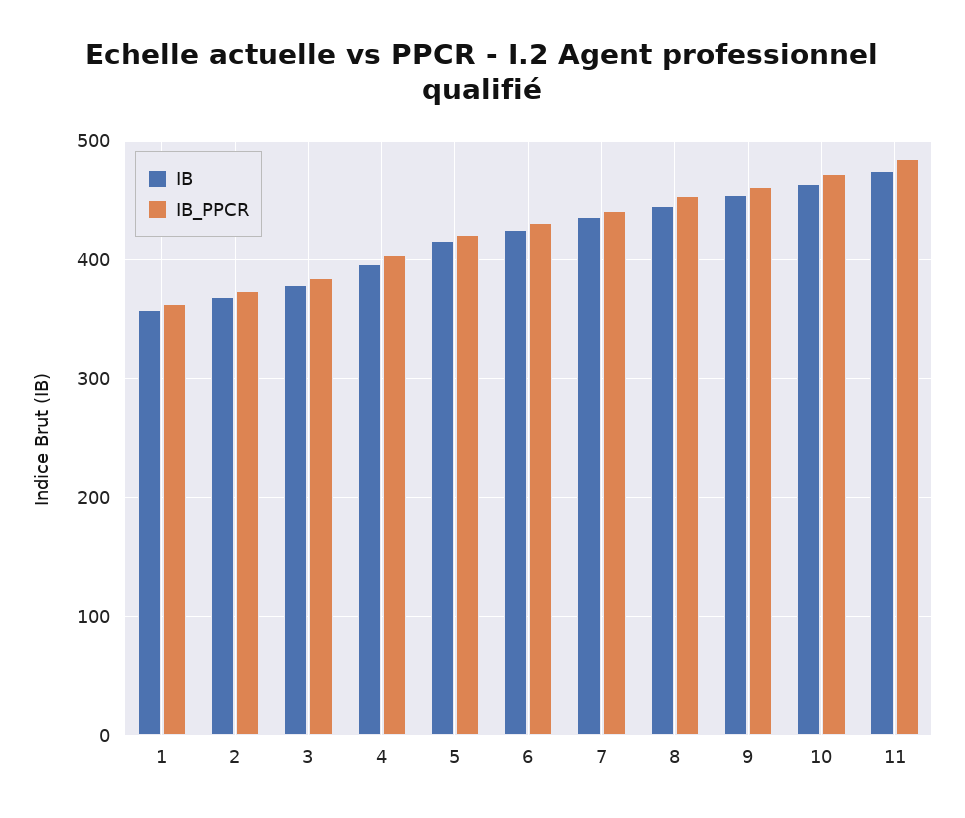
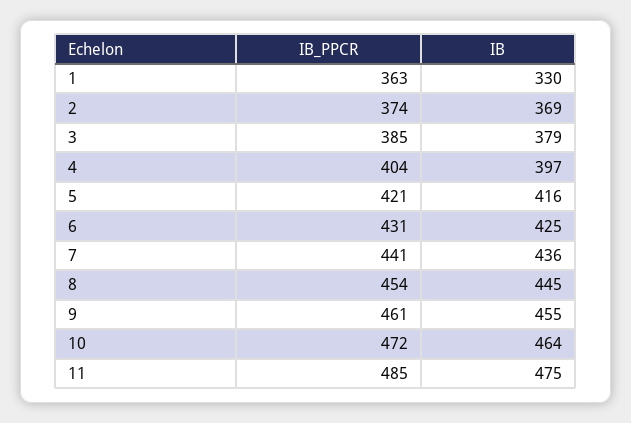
IB, 1: 360 -> 330

